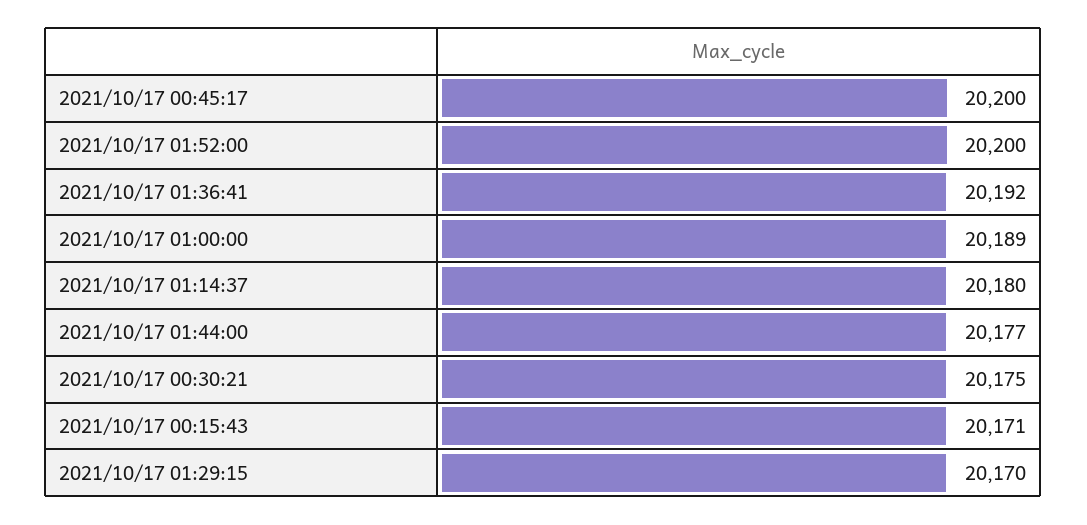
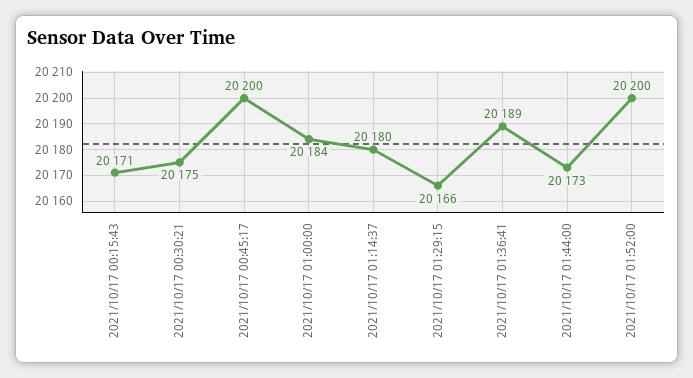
2021/10/17 01:36:41: 20192 -> 20189
2021/10/17 01:00:00: 20189 -> 20184
2021/10/17 01:44:00: 20177 -> 20173
2021/10/17 01:29:15: 20170 -> 20166

